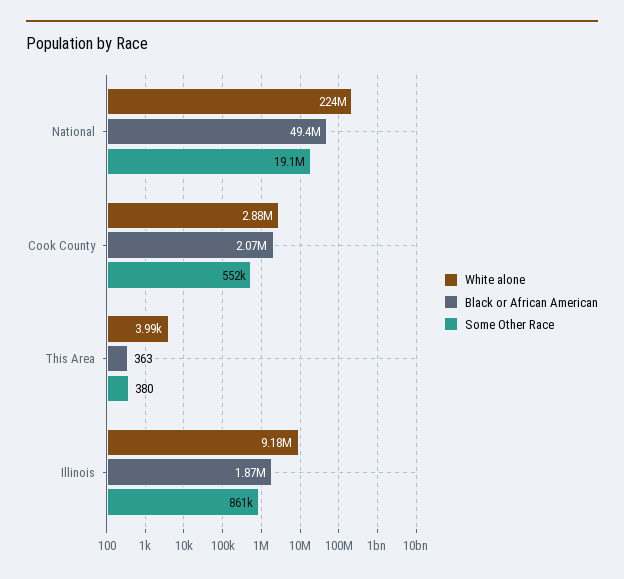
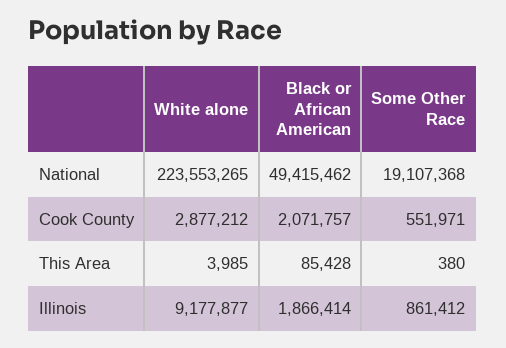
Black or African American, This Area: 363 -> 85428

